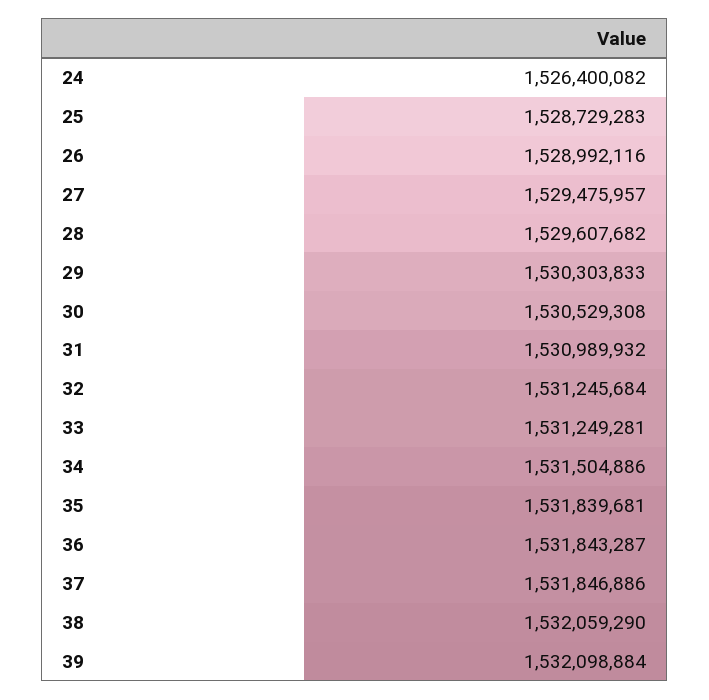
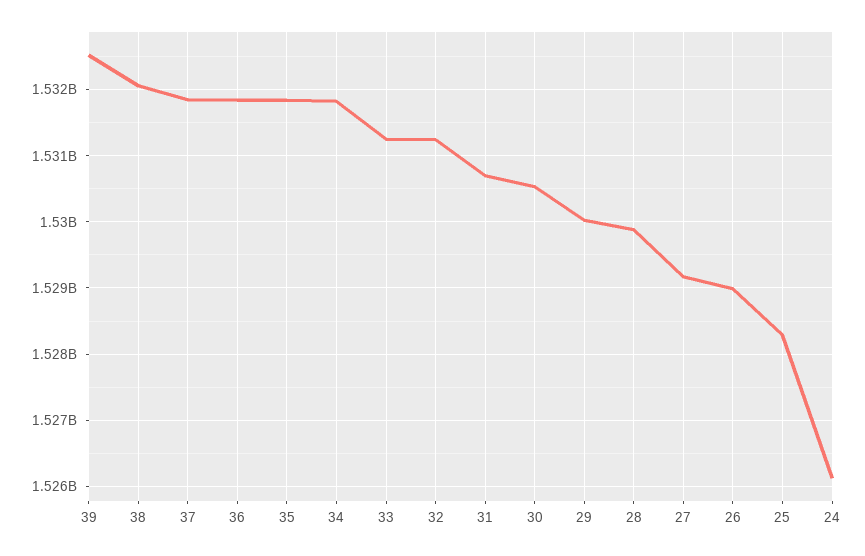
24: 1526400082 -> 1526100000
25: 1528729283 -> 1528300000
27: 1529475957 -> 1529200000
28: 1529607682 -> 1529900000
29: 1530303833 -> 1530000000
31: 1530989932 -> 1530700000
34: 1531504886 -> 1531800000
39: 1532098884 -> 1532500000

